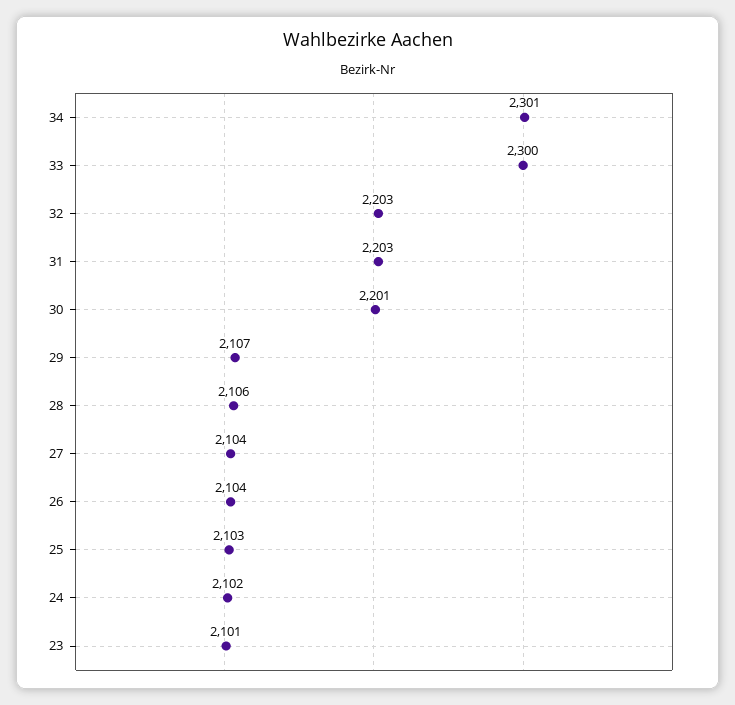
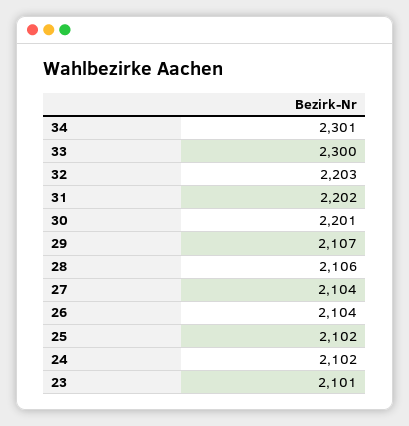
31: 2203 -> 2202
25: 2103 -> 2102

